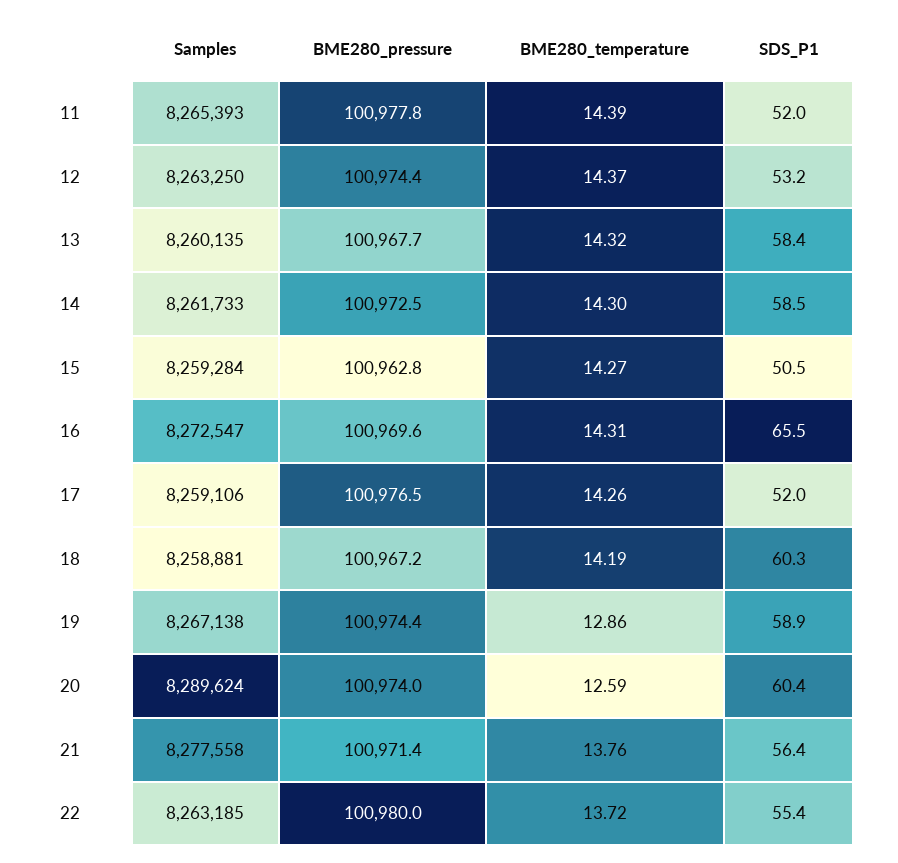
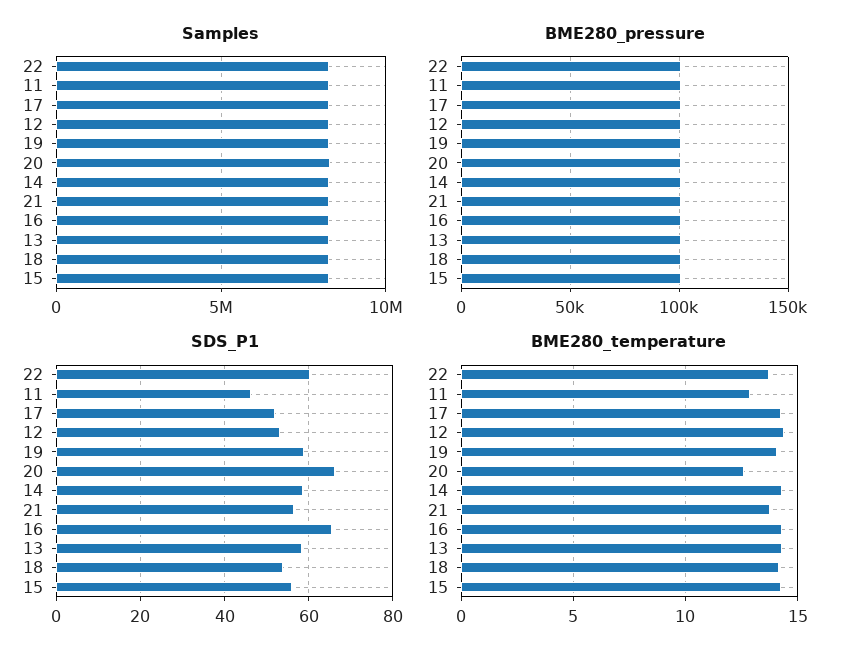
BME280_temperature, 11: 14.39 -> 13
SDS_P1, 11: 52 -> 46
SDS_P1, 15: 50.5 -> 56
SDS_P1, 18: 60.3 -> 54
BME280_temperature, 19: 12.86 -> 14
SDS_P1, 20: 60.4 -> 66
SDS_P1, 22: 55.4 -> 60

